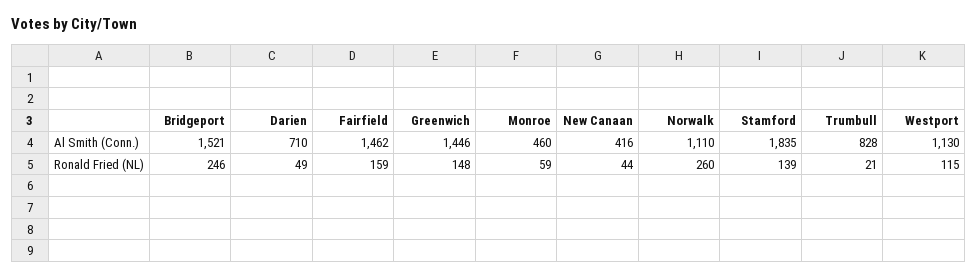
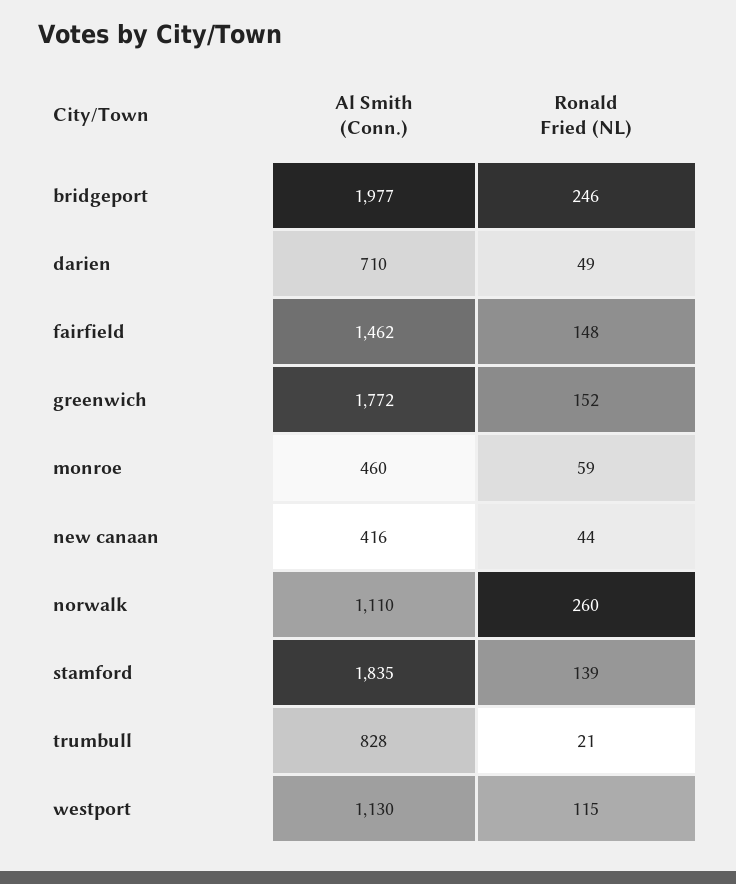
Bridgeport, Al Smith (Conn.): 1521 -> 1977
Greenwich, Al Smith (Conn.): 1446 -> 1772
Fairfield, Ronald Fried (NL): 159 -> 148
Greenwich, Ronald Fried (NL): 148 -> 152

